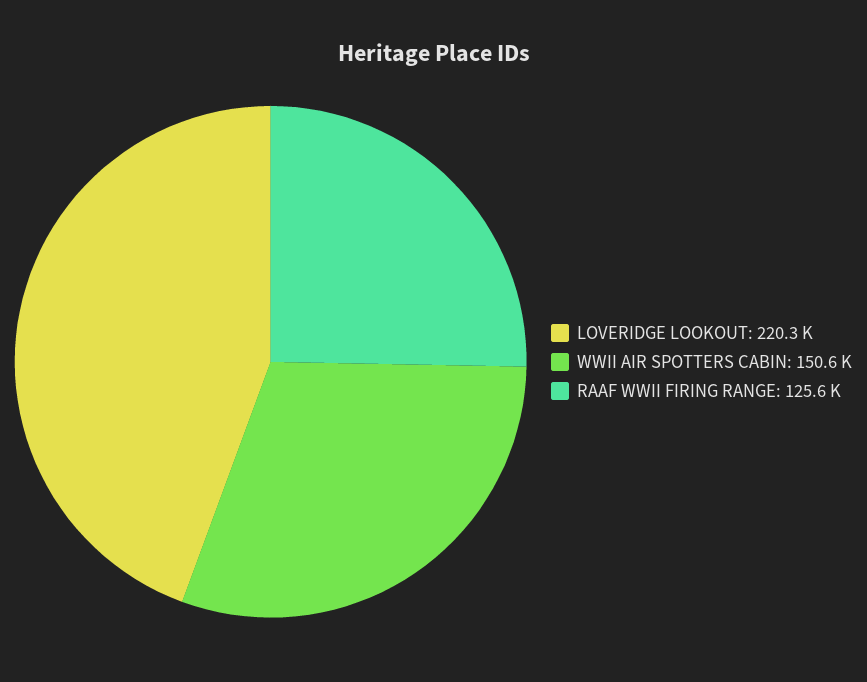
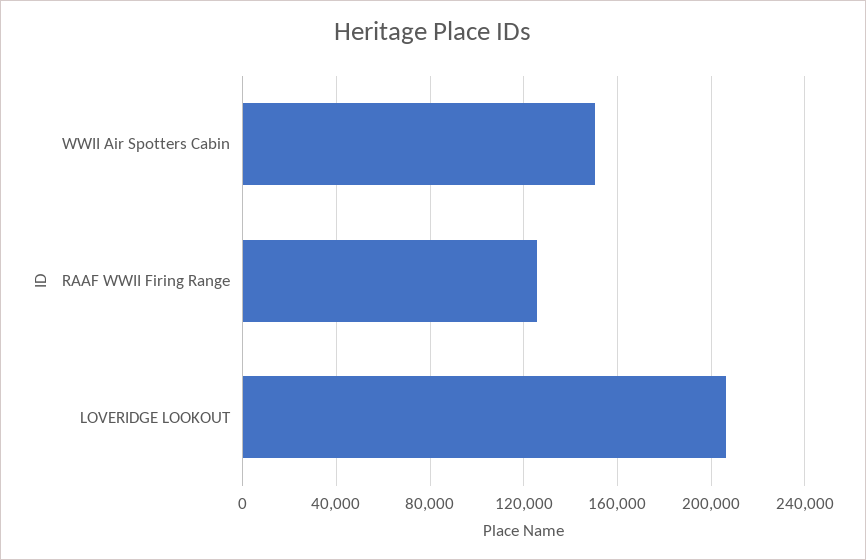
LOVERIDGE LOOKOUT: 220300 -> 205000

